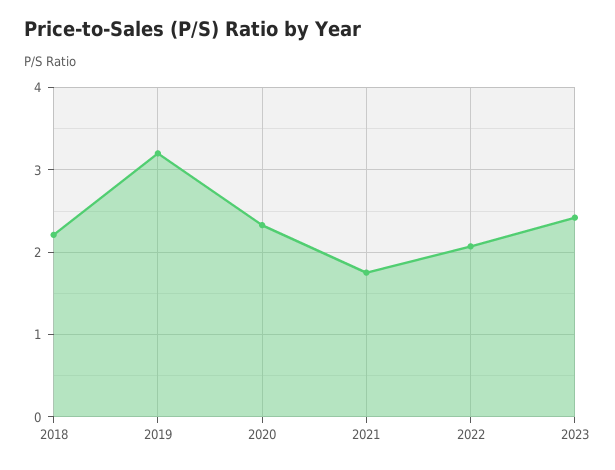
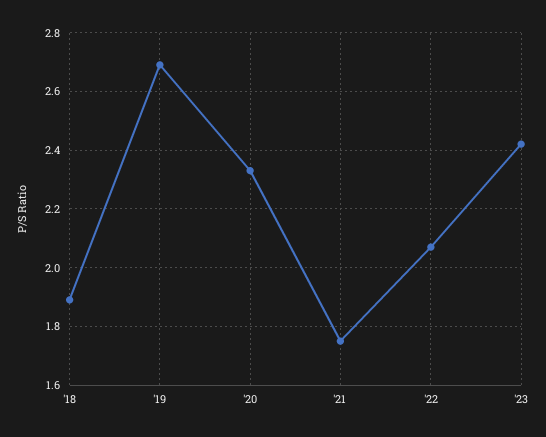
2018: 2.2 -> 1.9
2019: 3.2 -> 2.7

